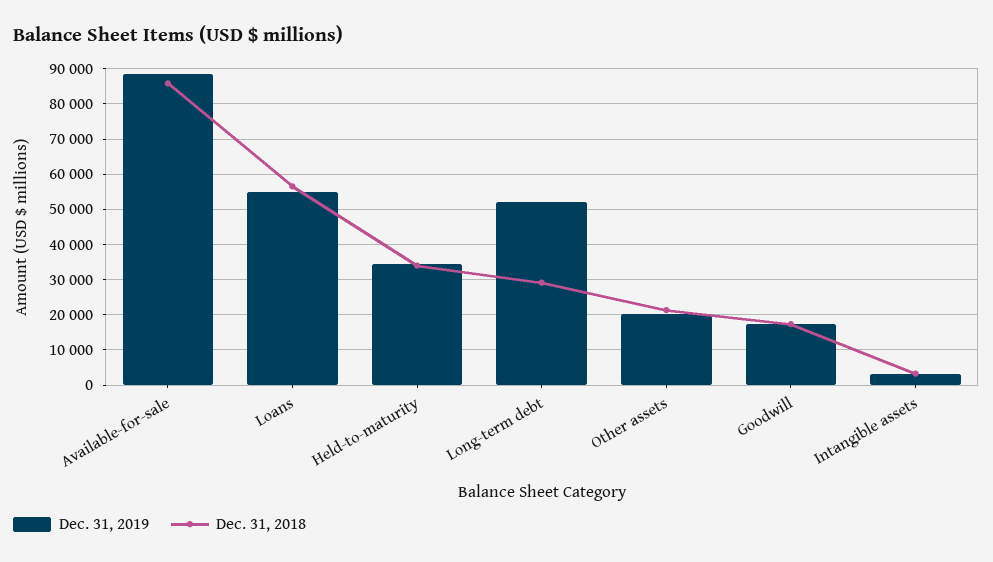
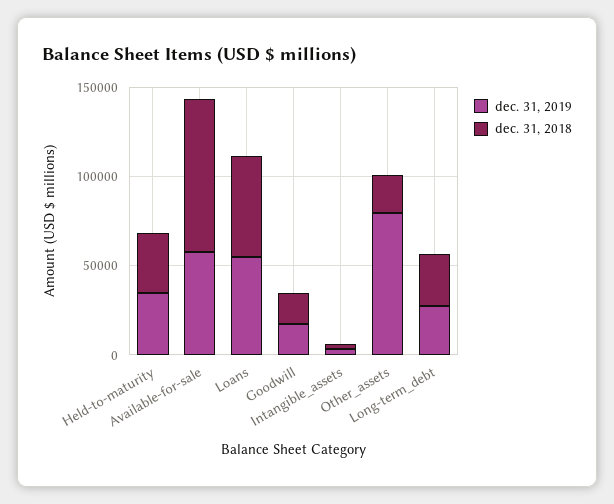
Dec. 31, 2019, Available-for-sale: 88000 -> 60000
Dec. 31, 2019, Long-term debt: 52000 -> 30000
Dec. 31, 2019, Other assets: 20000 -> 80000

